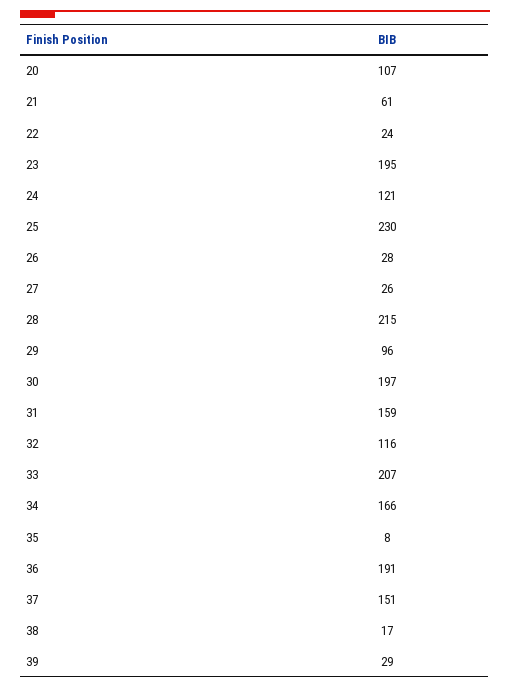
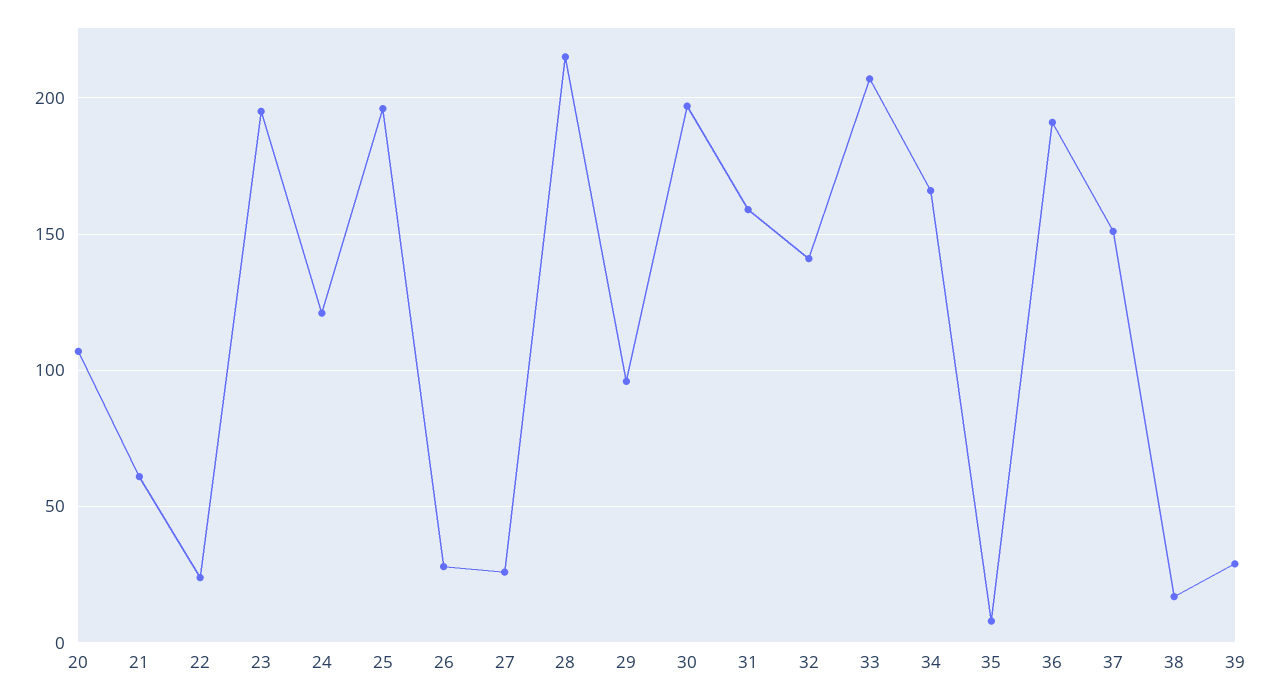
25: 230 -> 195
32: 116 -> 140

